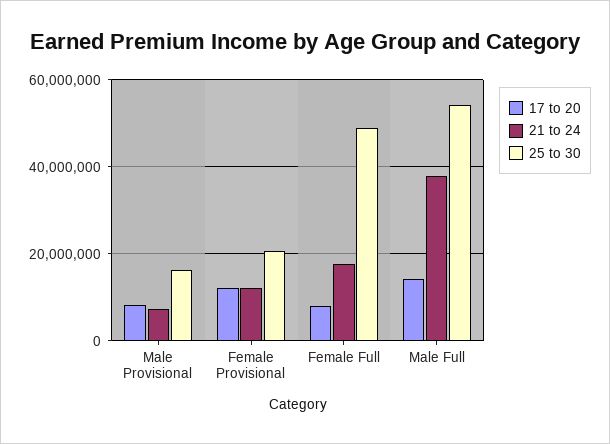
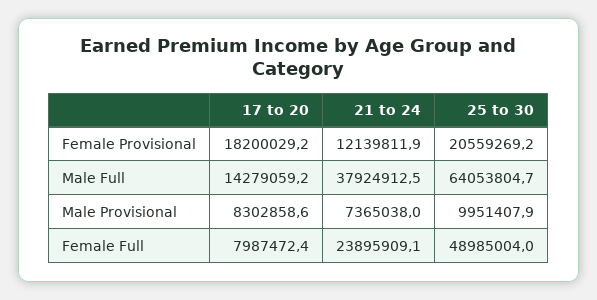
25 to 30, Male Provisional: 16000000 -> 9951407.9
17 to 20, Female Provisional: 12000000 -> 18200029.2
21 to 24, Female Full: 18000000 -> 23895909.1
25 to 30, Male Full: 54000000 -> 64053804.7

